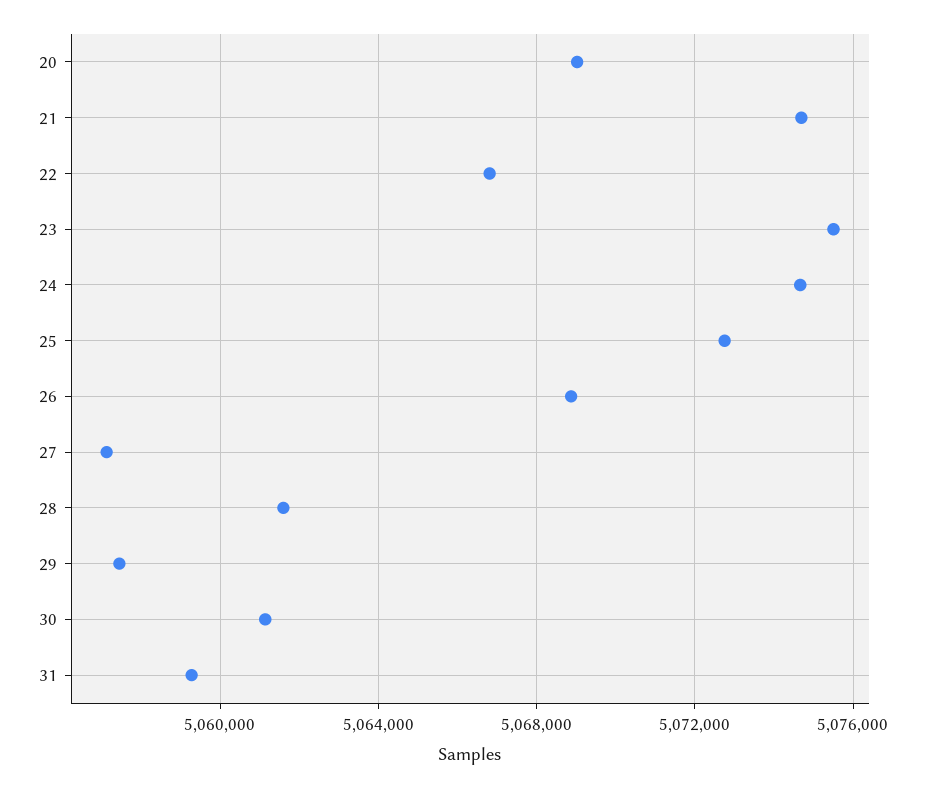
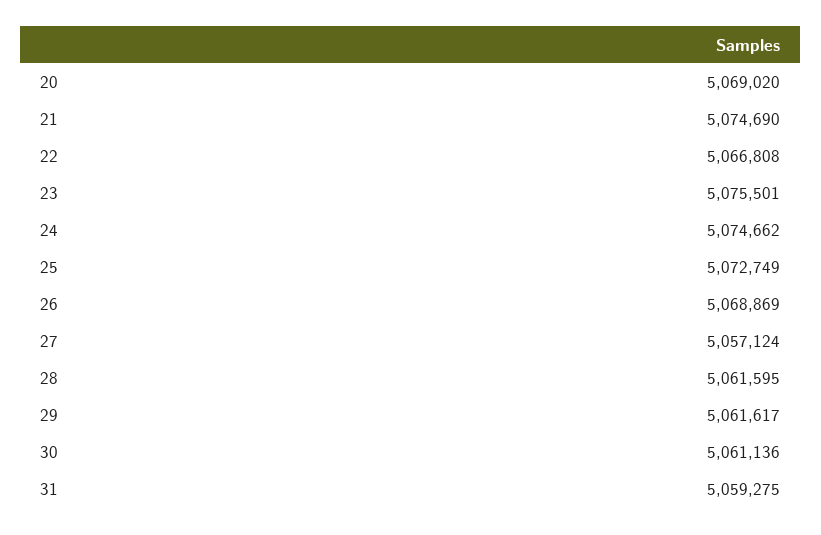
29: 5057500 -> 5061617

